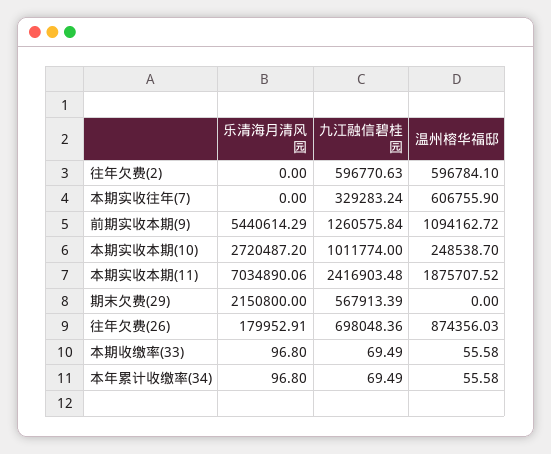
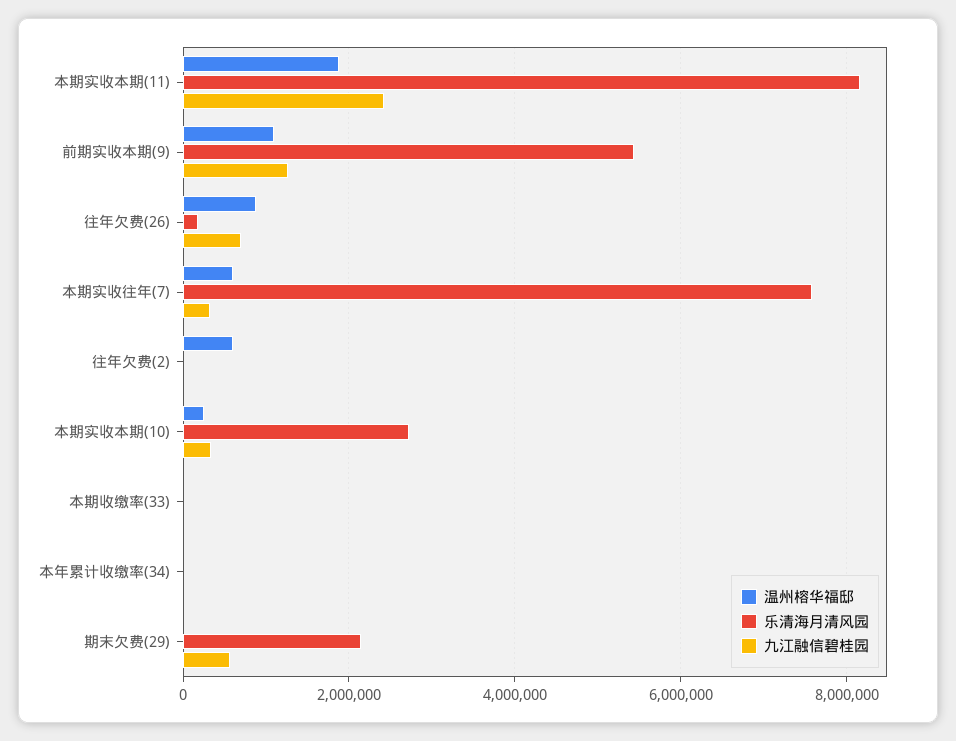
九江融信碧桂园, 往年欠费(2): 596770.63 -> 0
乐清海月清风园, 本期实收往年(7): 0 -> 7600000
九江融信碧桂园, 本期实收本期(10): 1011774 -> 400000
乐清海月清风园, 本期实收本期(11): 7034890.06 -> 8200000

